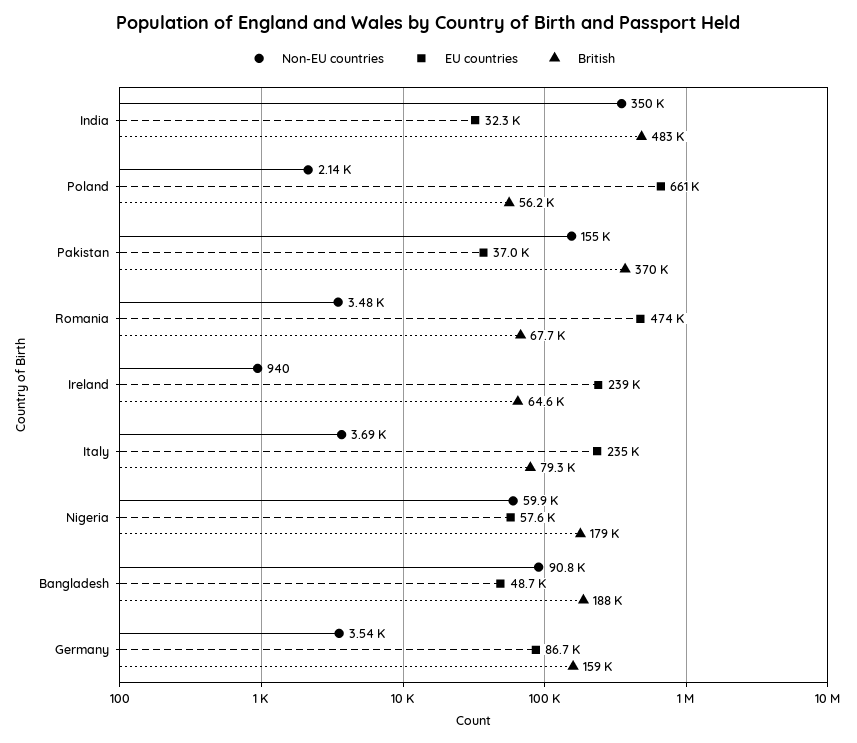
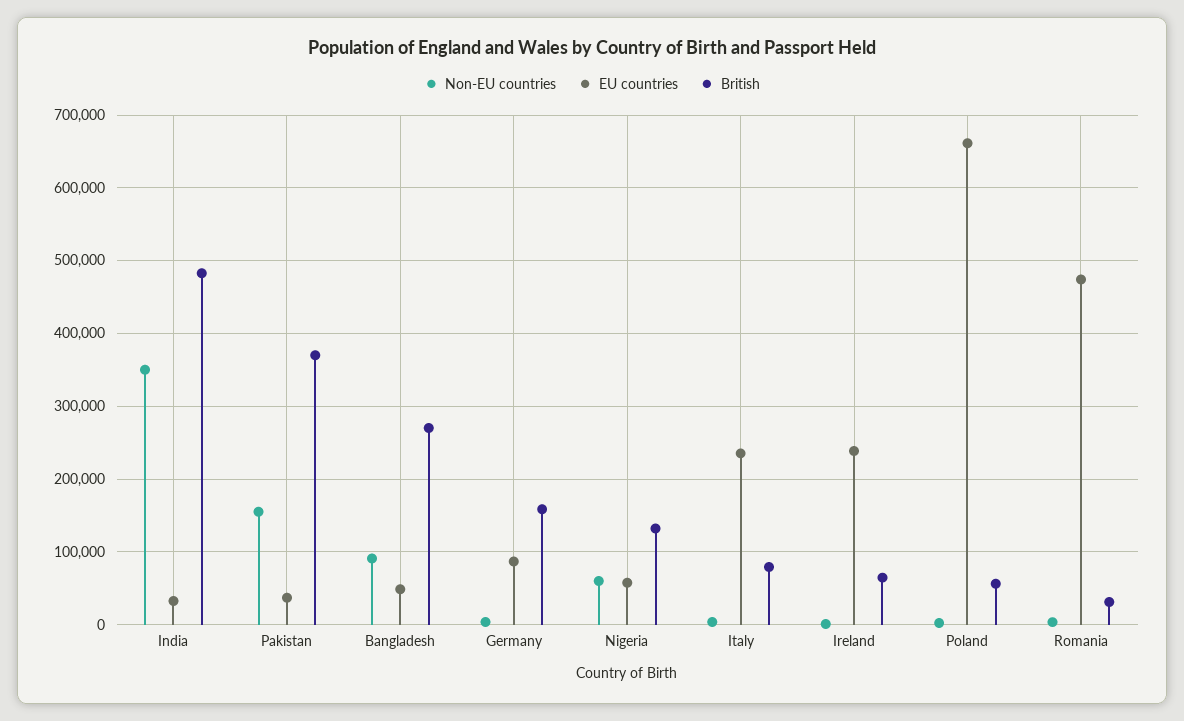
British, Romania: 67700 -> 30000
British, Nigeria: 179000 -> 130000
British, Bangladesh: 188000 -> 270000

